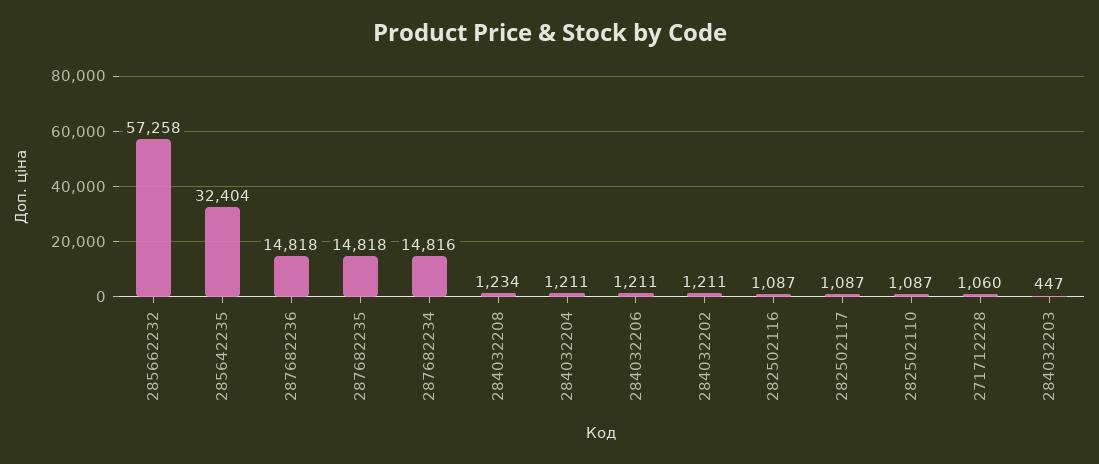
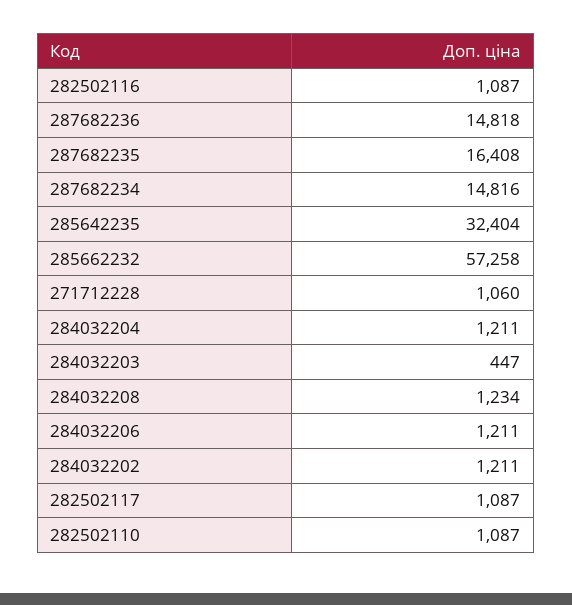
287682235: 14818 -> 16408

